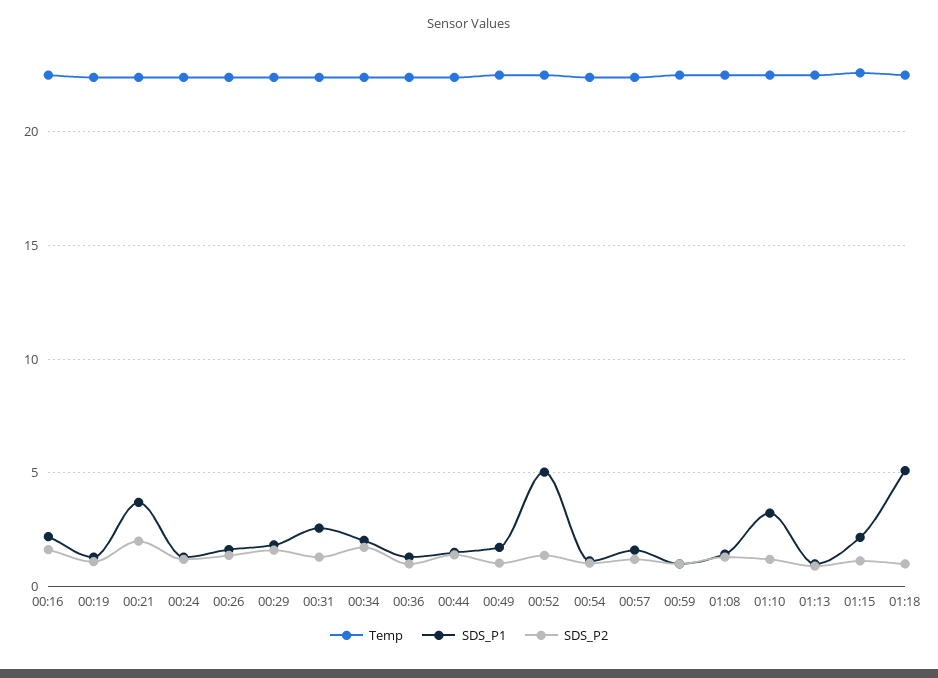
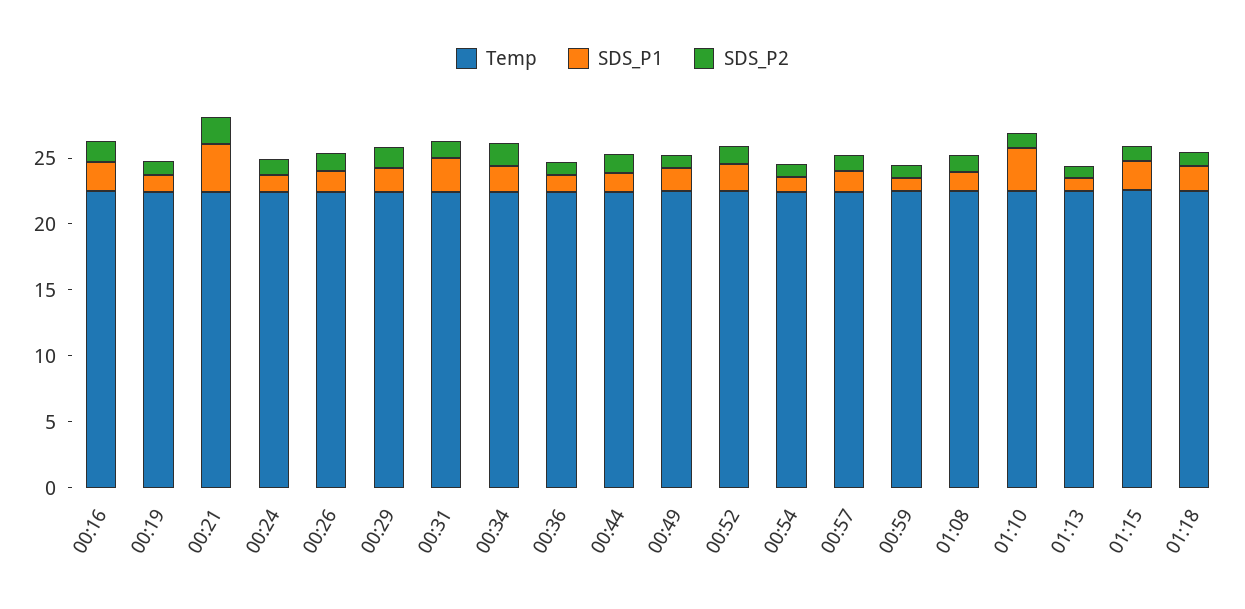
SDS_P1, 00:52: 5 -> 2
SDS_P1, 01:18: 5 -> 2

